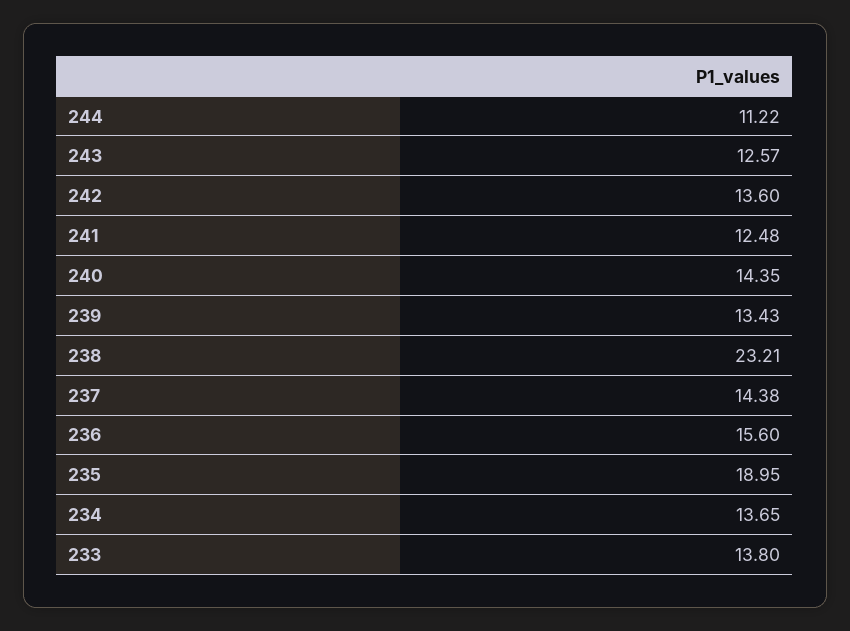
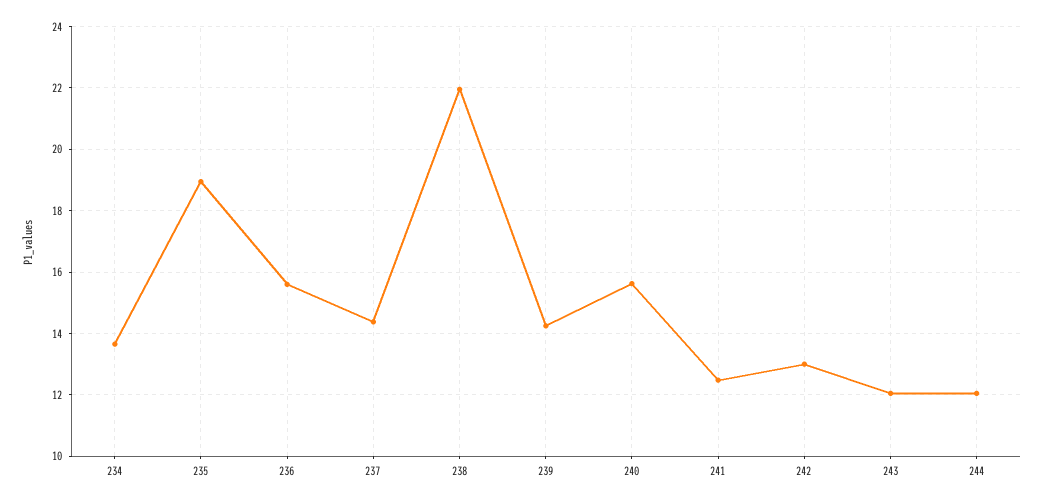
244: 11.22 -> 12
243: 12.57 -> 12
242: 13.6 -> 13
240: 14.35 -> 15.6
239: 13.43 -> 14.2
238: 23.21 -> 22
233: 13.8 -> none

